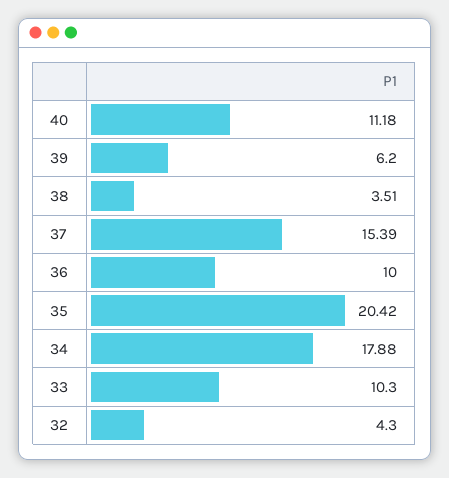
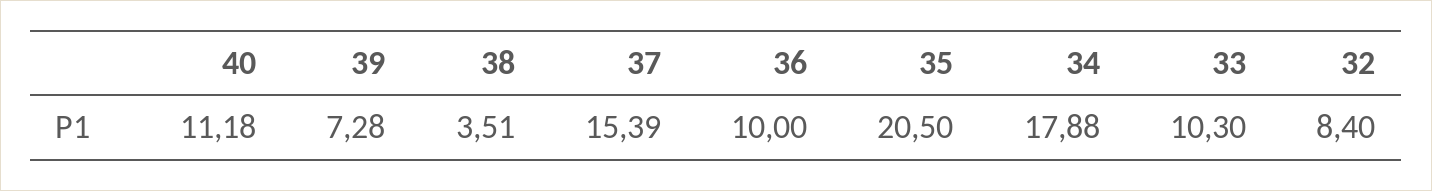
39: 6.2 -> 7.28
35: 20.42 -> 20.5
32: 4.3 -> 8.4

